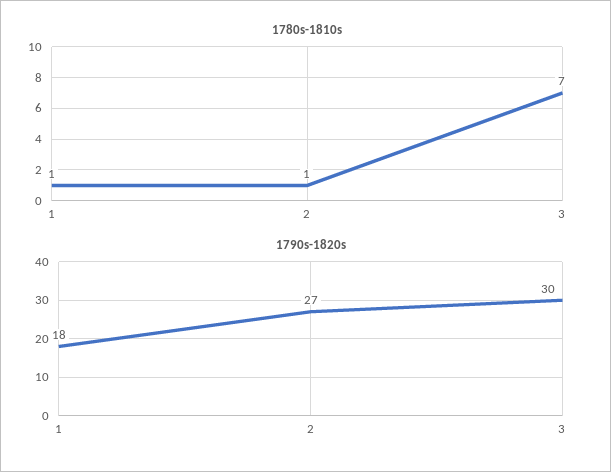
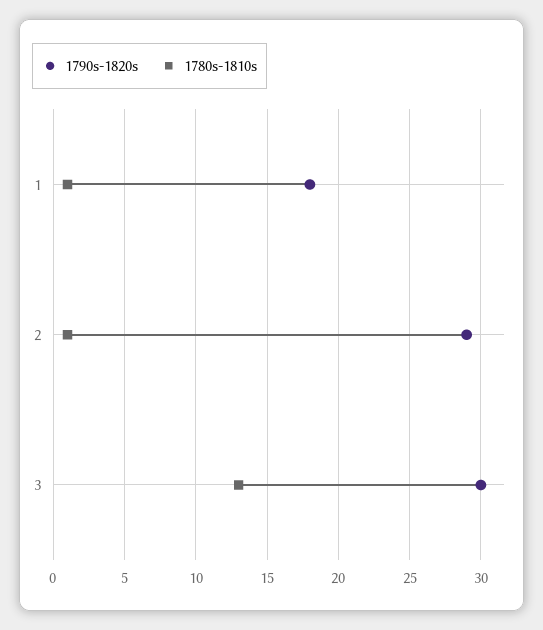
1780s-1810s, 3: 7 -> 13
1790s-1820s, 2: 27 -> 29

